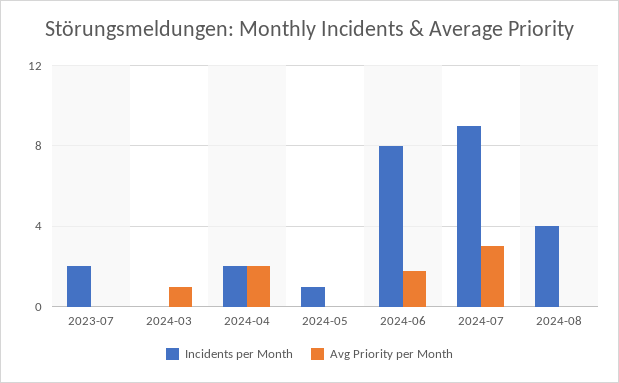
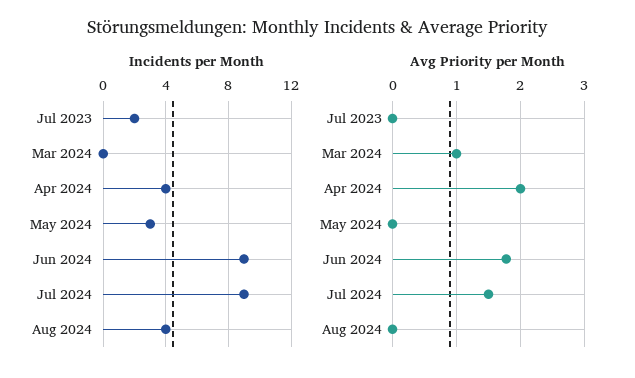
Incidents per Month, 2024-04: 2 -> 4
Incidents per Month, 2024-05: 1 -> 3
Incidents per Month, 2024-06: 8 -> 9
Avg Priority per Month, 2024-07: 3 -> 1.5

